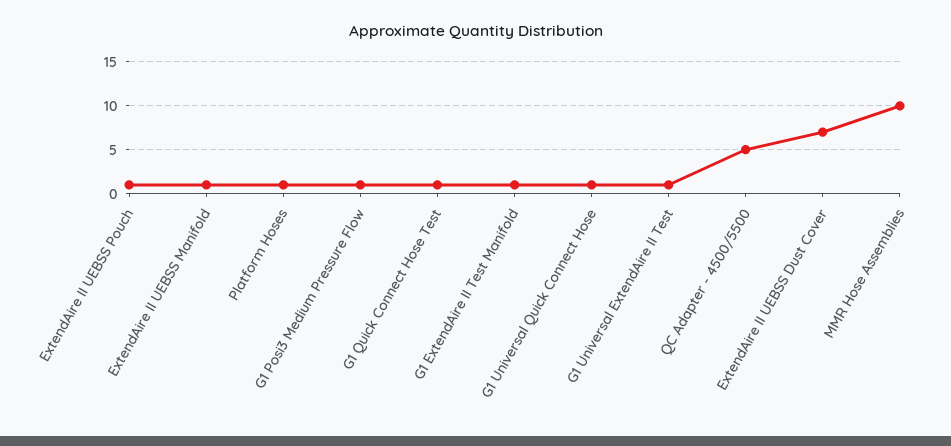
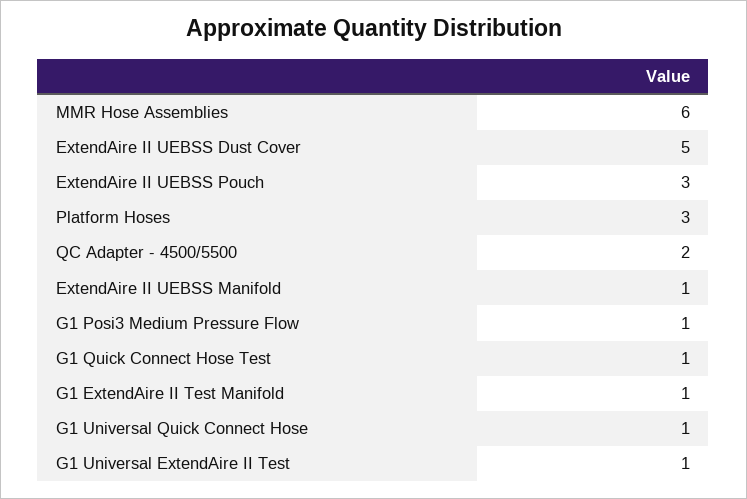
ExtendAire II UEBSS Pouch: 1 -> 3
Platform Hoses: 1 -> 3
QC Adapter - 4500/5500: 5 -> 2
ExtendAire II UEBSS Dust Cover: 7 -> 5
MMR Hose Assemblies: 10 -> 6

